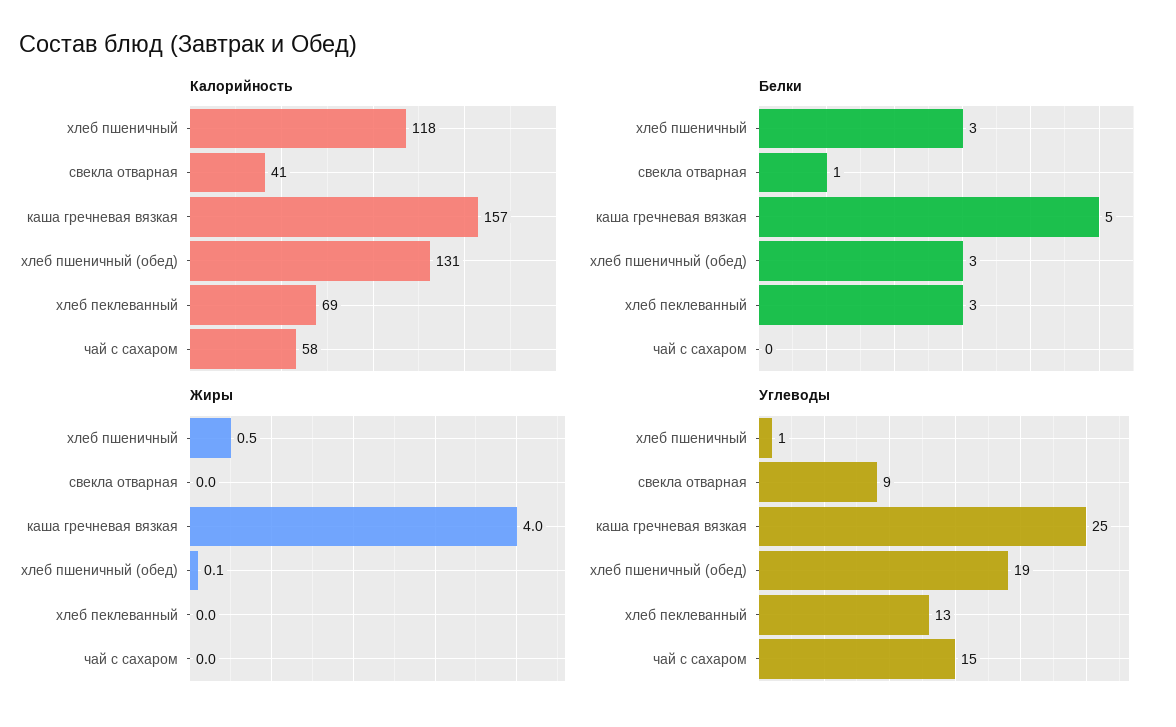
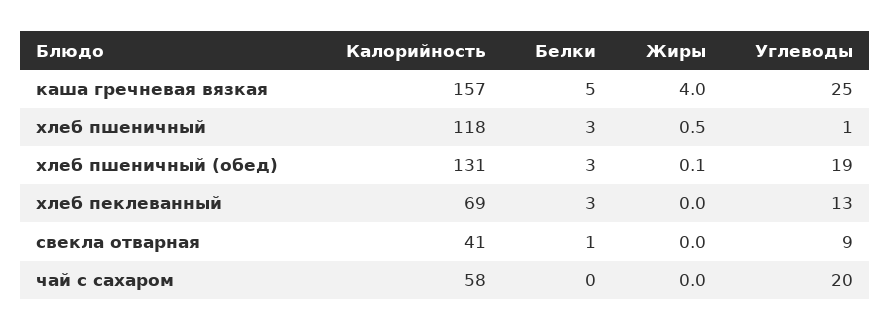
Углеводы, чай с сахаром: 15 -> 20

